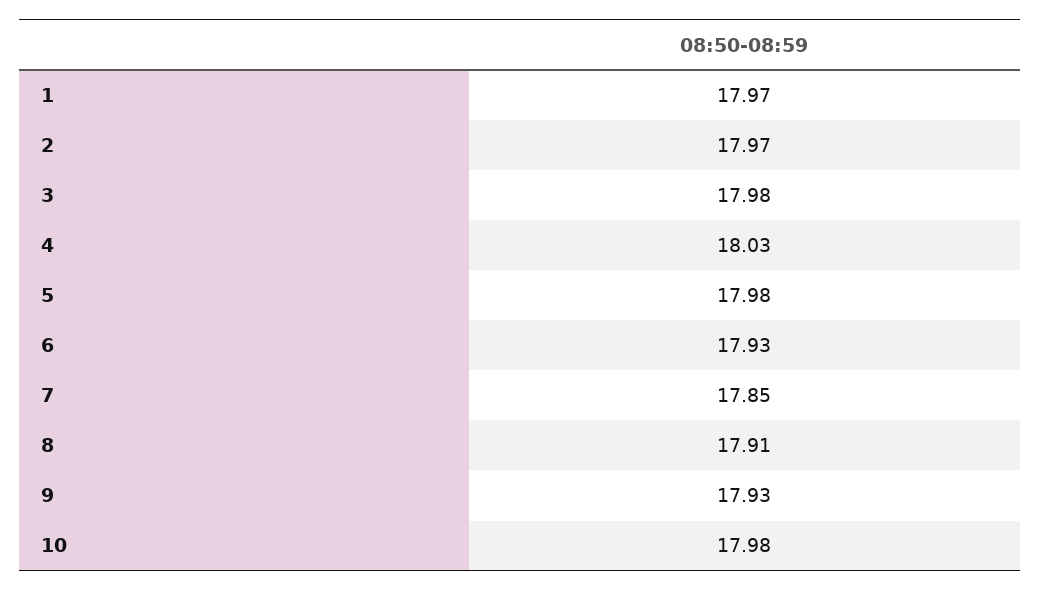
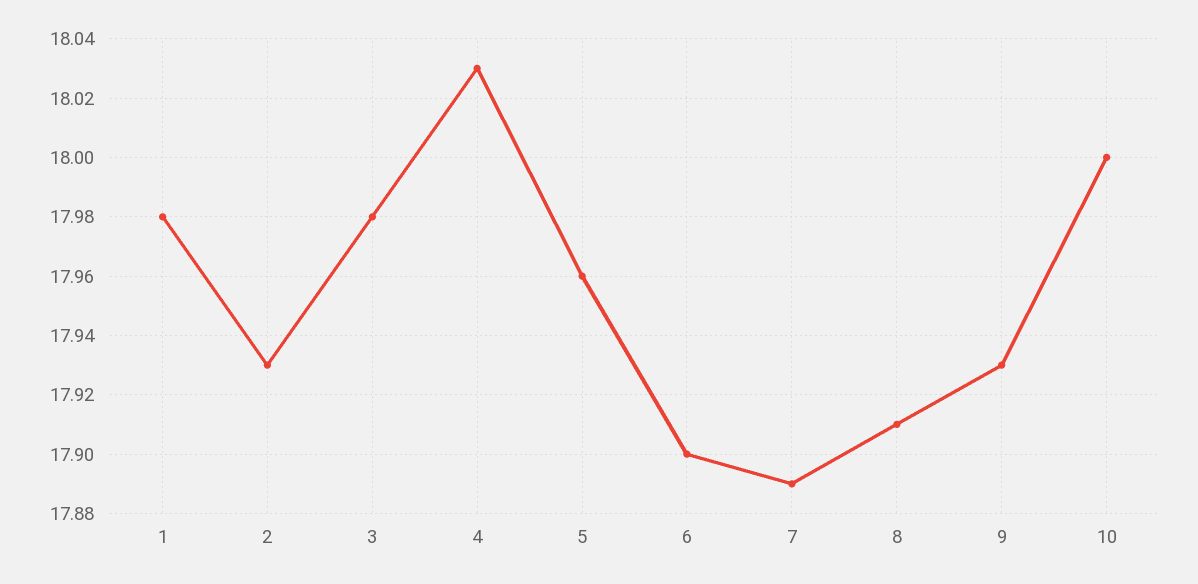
1: 17.97 -> 17.98
2: 17.97 -> 17.93
5: 17.98 -> 17.96
6: 17.93 -> 17.9
7: 17.85 -> 17.89
10: 17.98 -> 18

